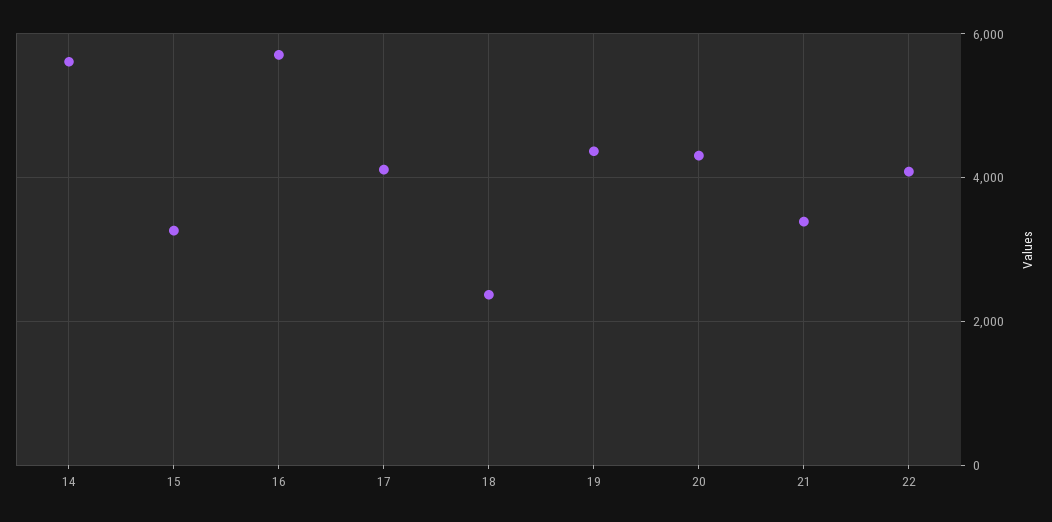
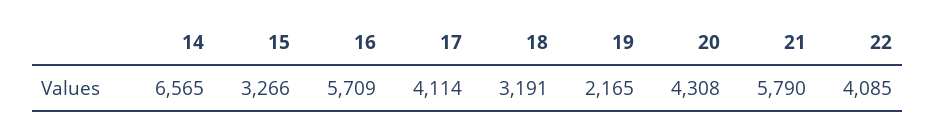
14: 5600 -> 6565
18: 2400 -> 3191
19: 4400 -> 2165
21: 3400 -> 5790

